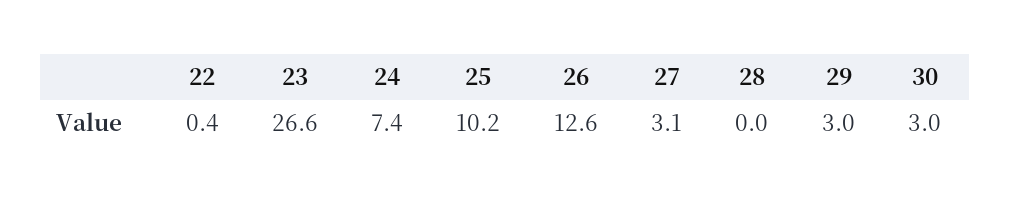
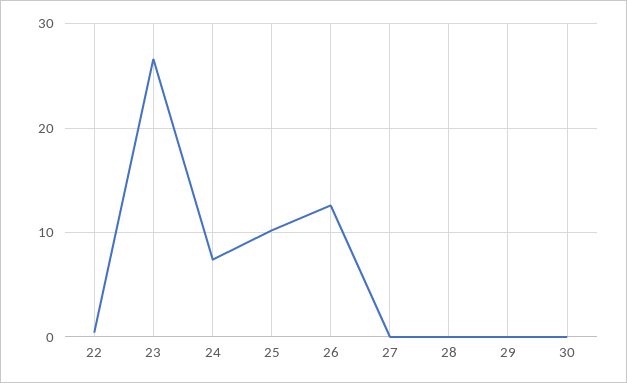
27: 3.1 -> 0
29: 3 -> 0
30: 3 -> 0

